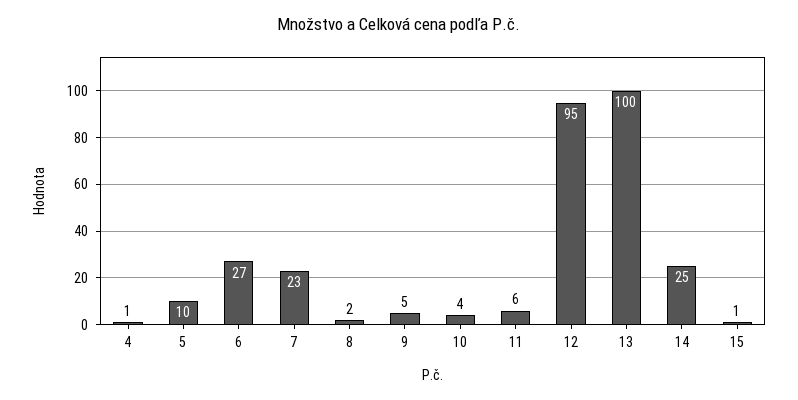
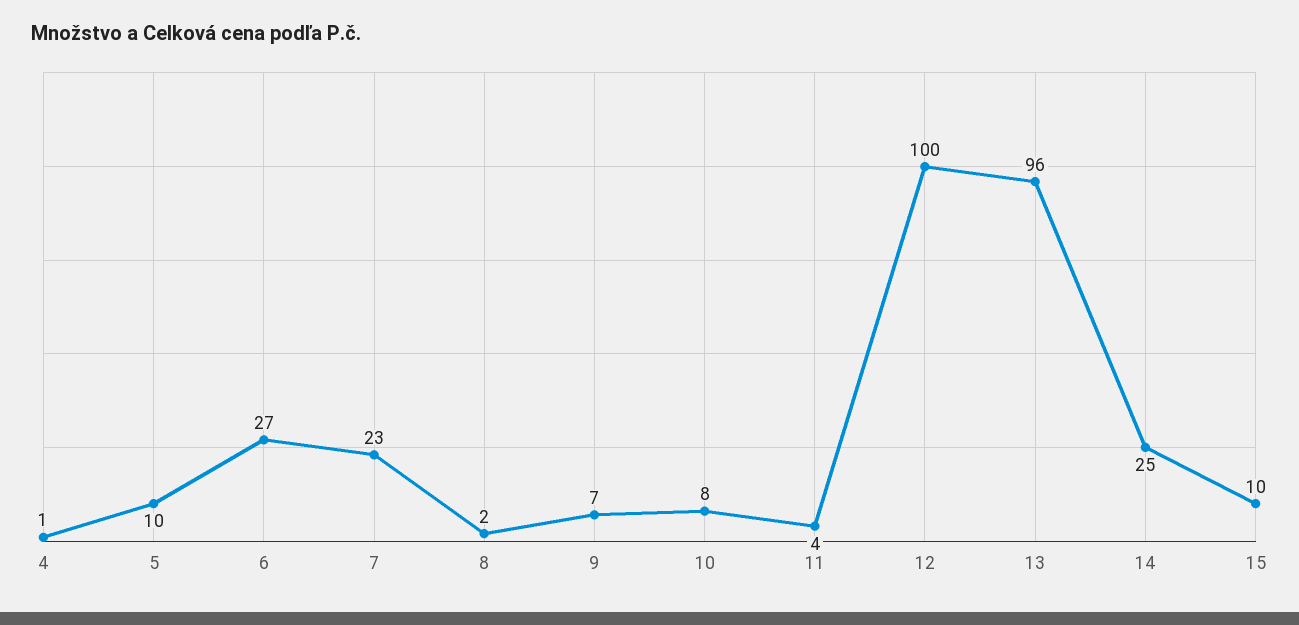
9: 5 -> 7
10: 4 -> 8
11: 6 -> 4
12: 95 -> 100
13: 100 -> 96
15: 1 -> 10

